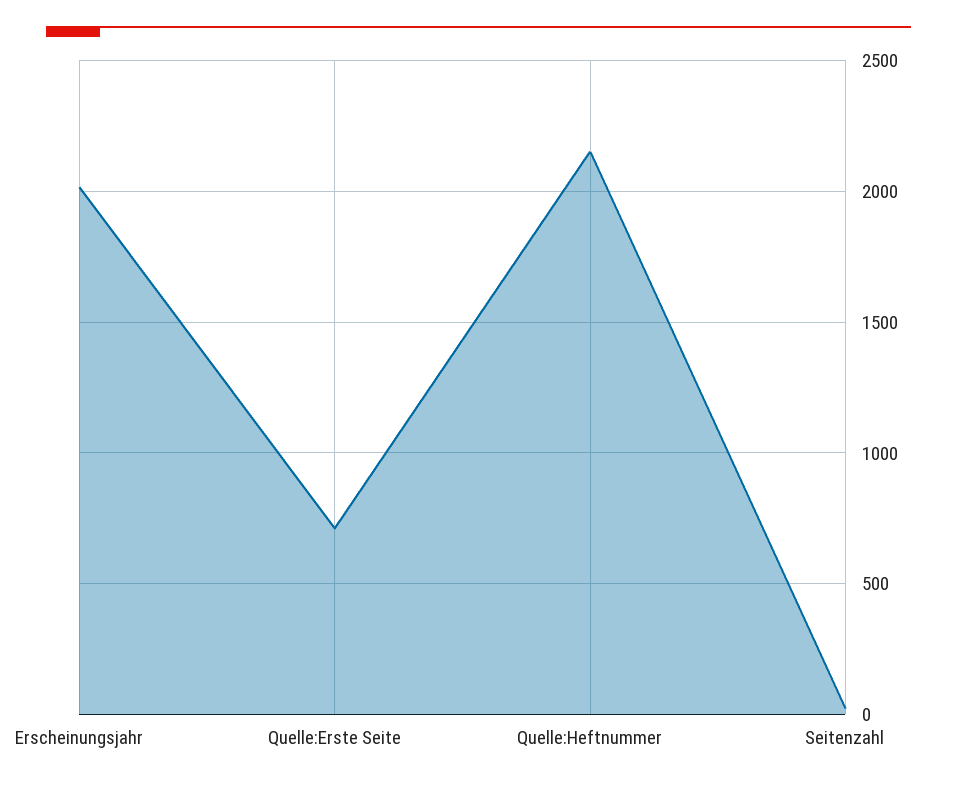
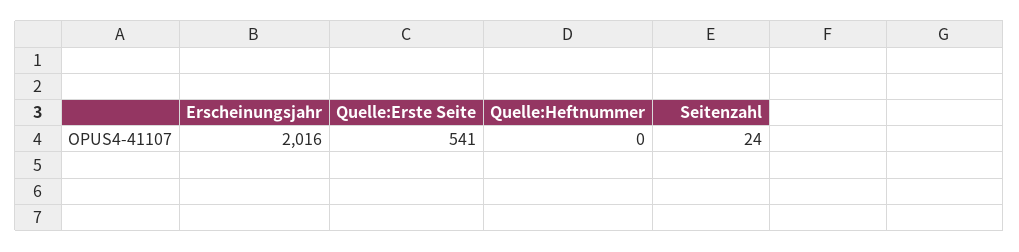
Quelle:Erste Seite: 700 -> 541
Quelle:Heftnummer: 2150 -> 0

